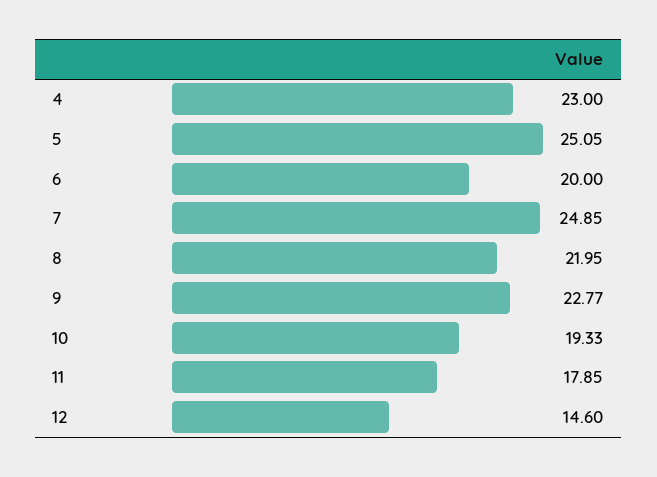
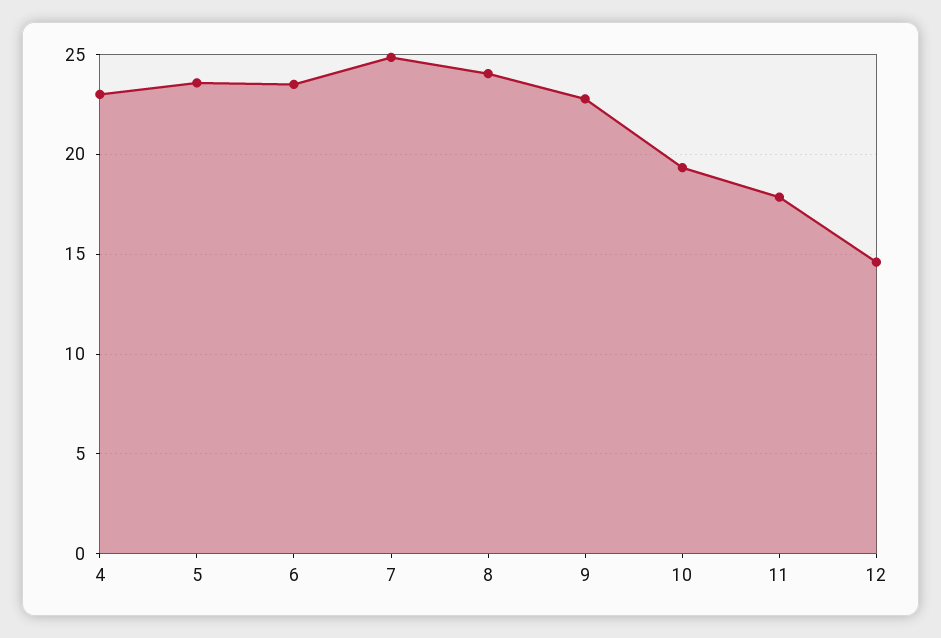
5: 25.05 -> 23.5
6: 20 -> 23.5
8: 21.95 -> 24

